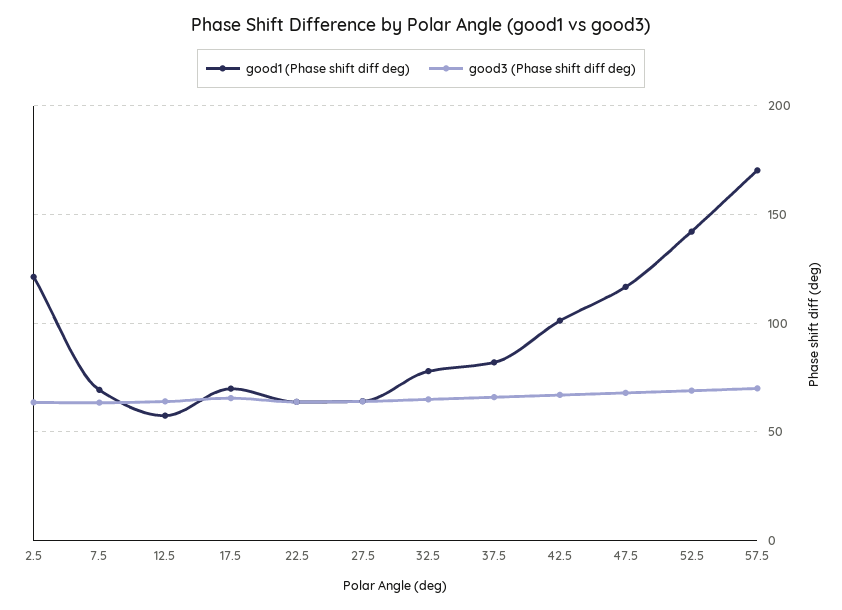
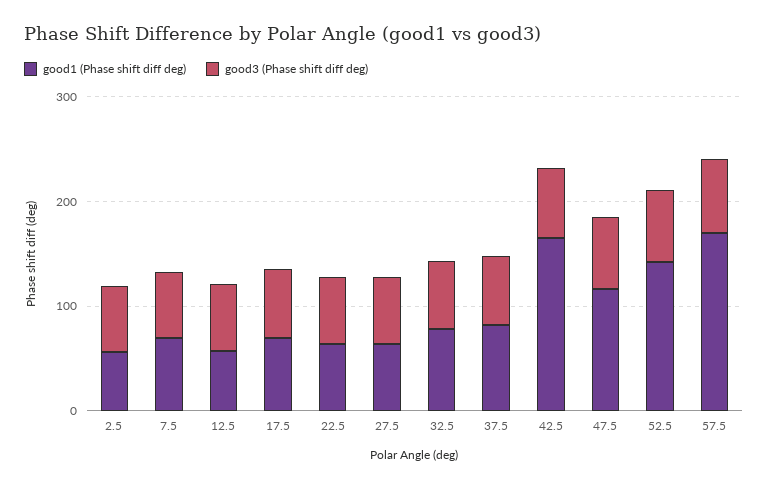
good1 (Phase shift diff deg), 2.5: 120 -> 60
good1 (Phase shift diff deg), 42.5: 100 -> 160

